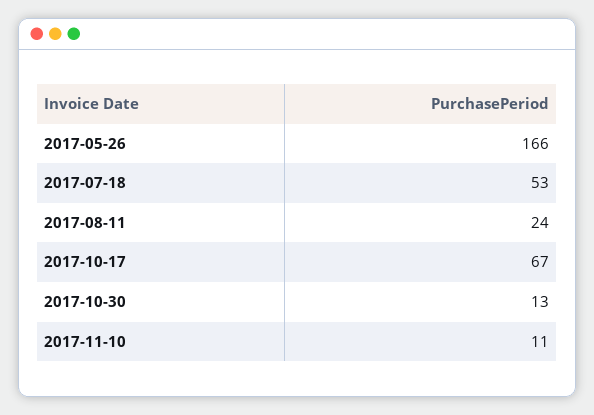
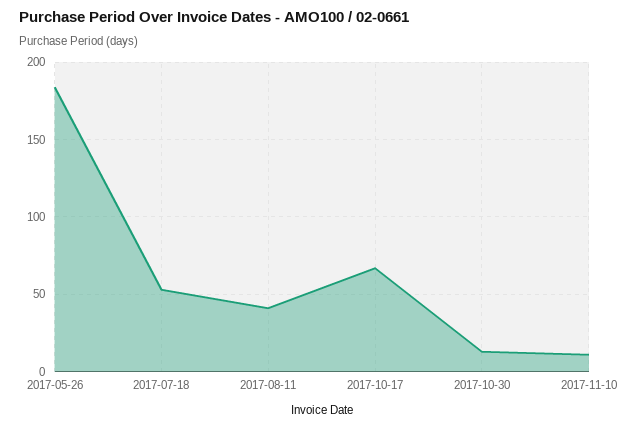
2017-05-26: 166 -> 185
2017-08-11: 24 -> 40

